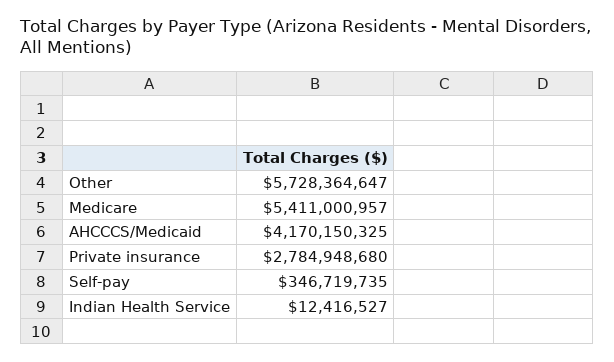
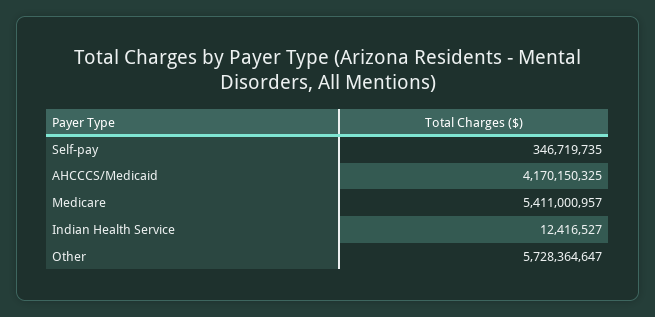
Private insurance: 2784948680 -> none

